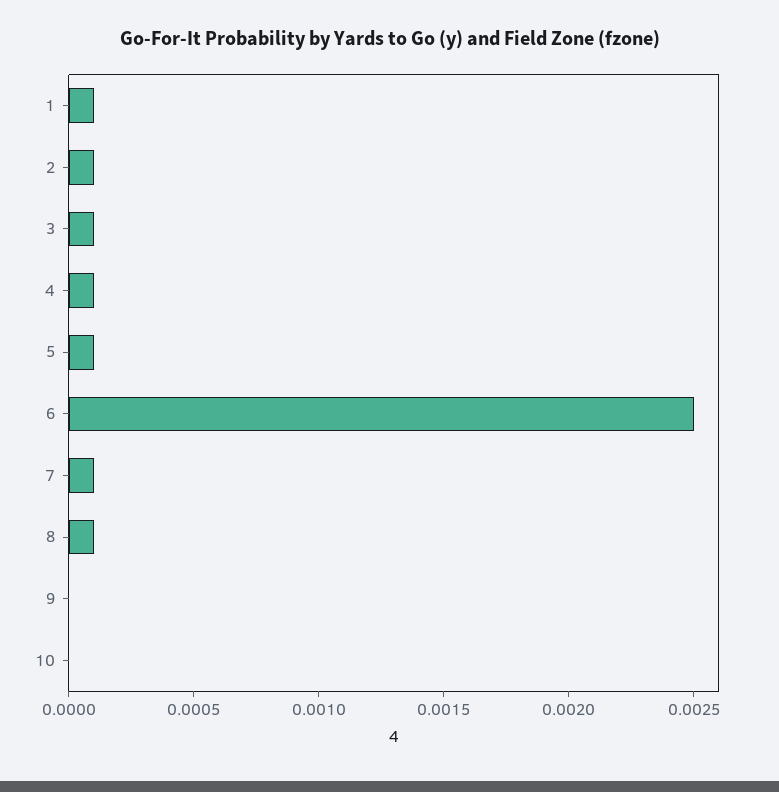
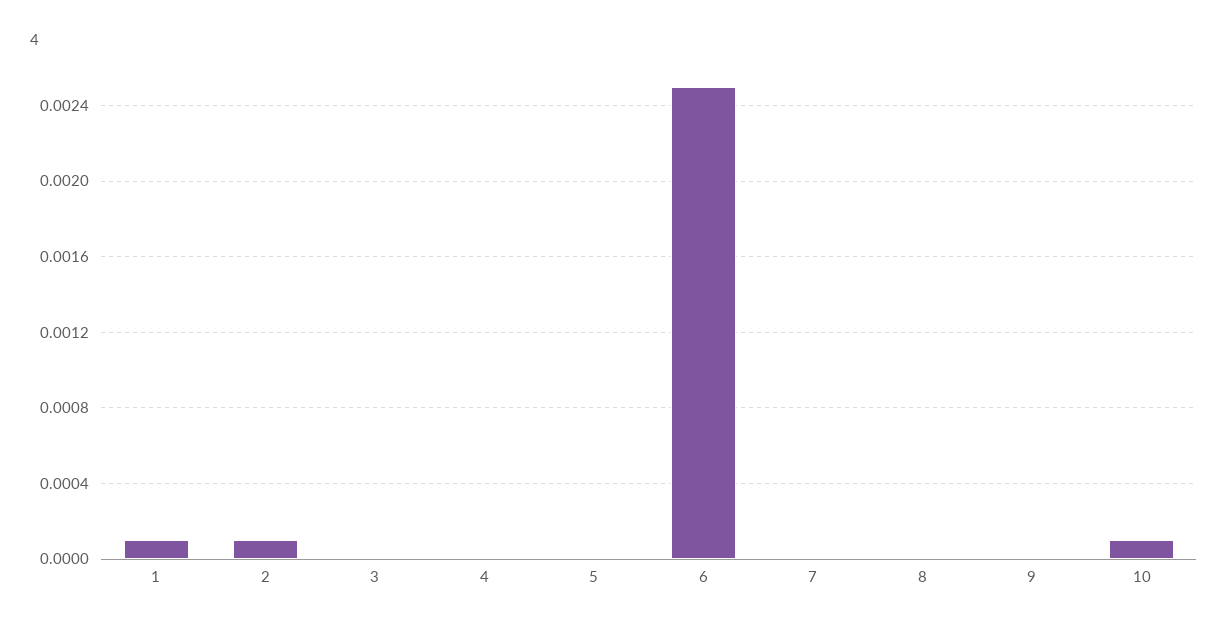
3: 0.0001 -> 0
4: 0.0001 -> 0
5: 0.0001 -> 0
7: 0.0001 -> 0
8: 0.0001 -> 0
10: 0 -> 0.0001

